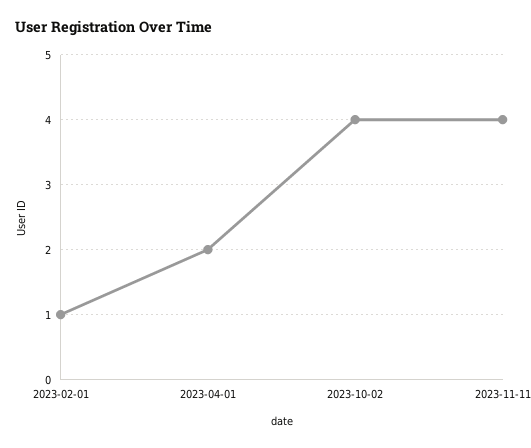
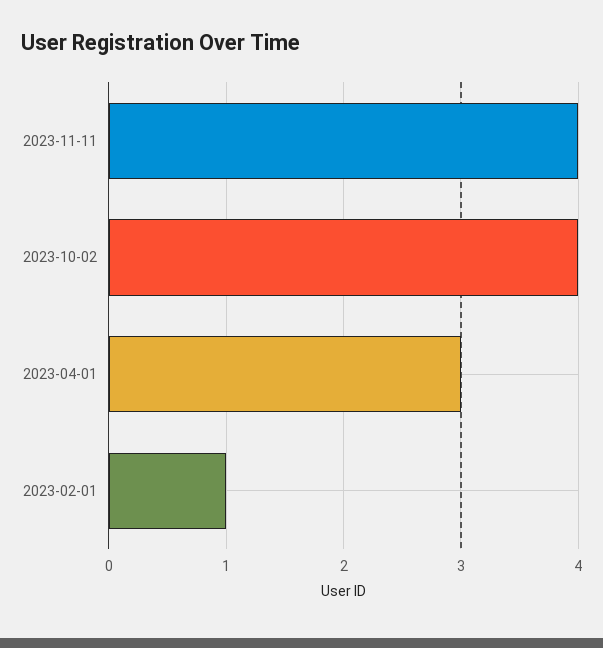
2023-04-01: 2 -> 3

